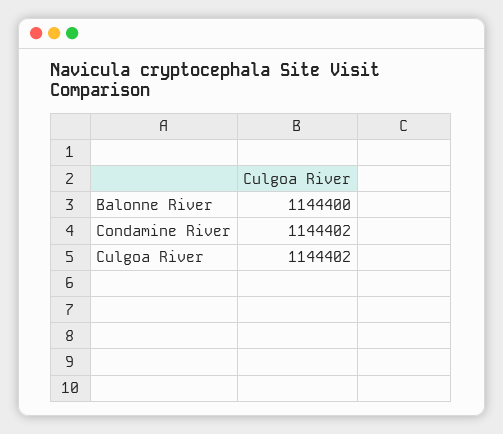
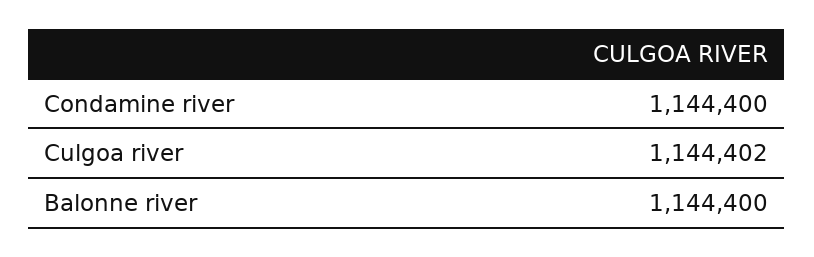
Condamine River: 1144402 -> 1144400

